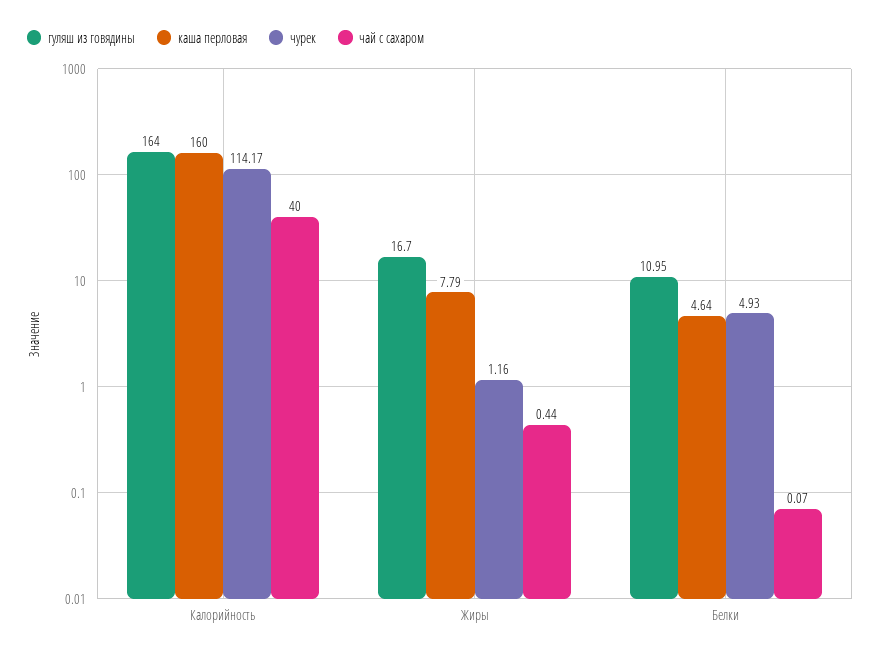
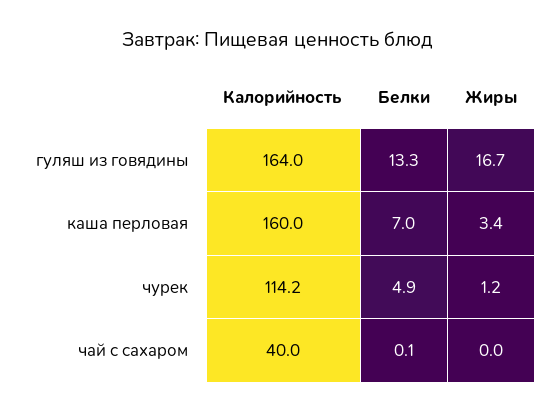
каша перловая, Жиры: 7.79 -> 3.4
чай с сахаром, Жиры: 0.44 -> 0
гуляш из говядины, Белки: 10.95 -> 13.3
каша перловая, Белки: 4.64 -> 7

